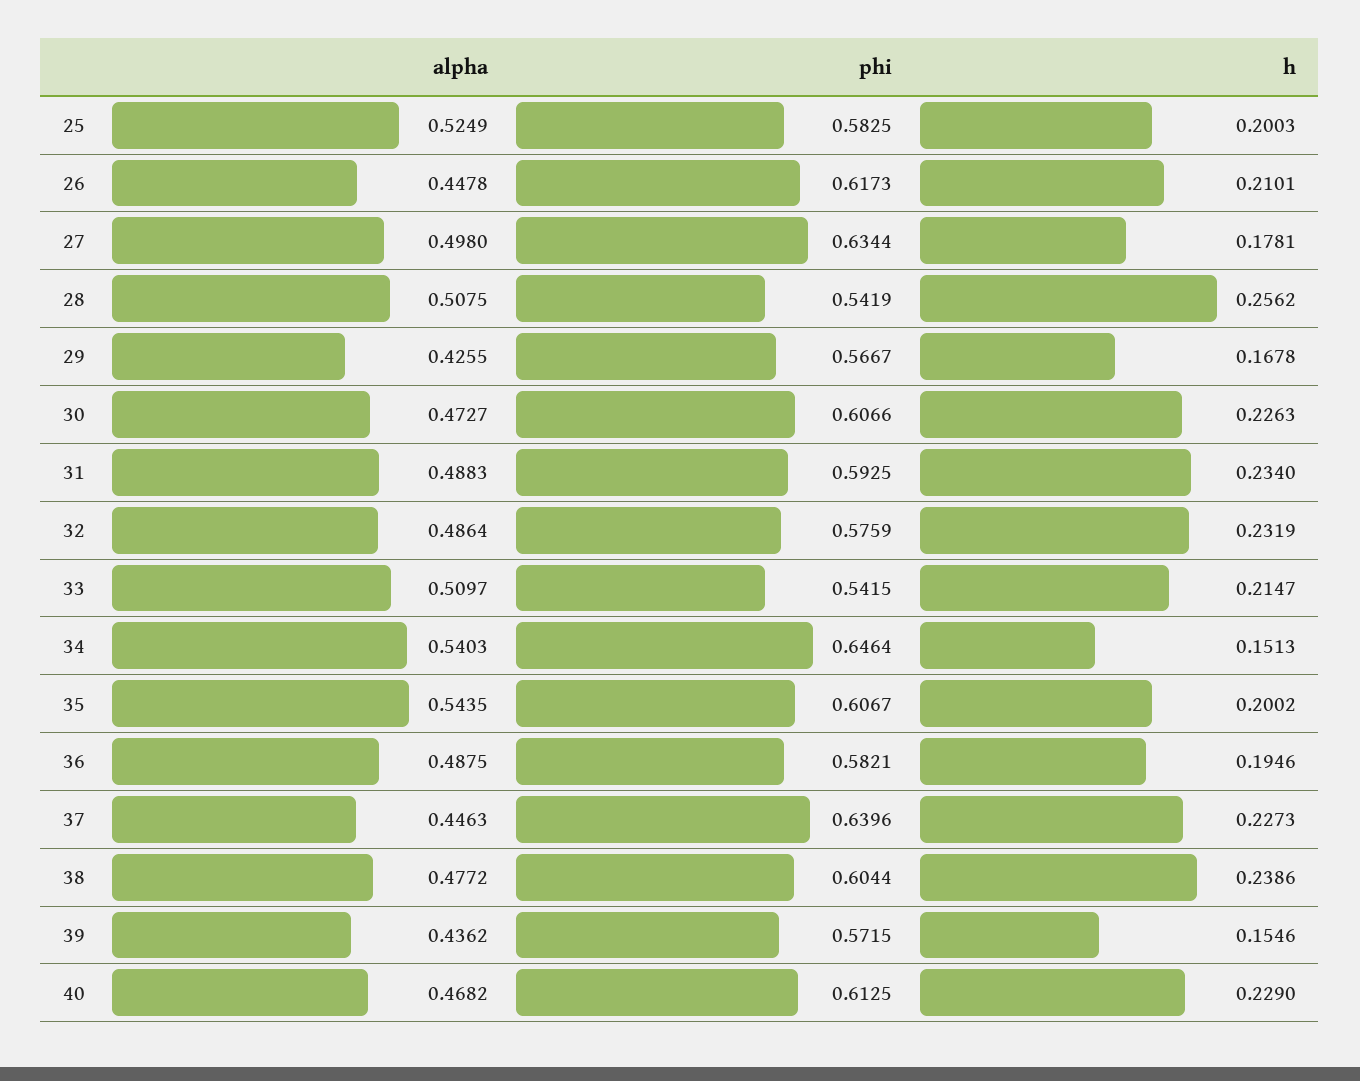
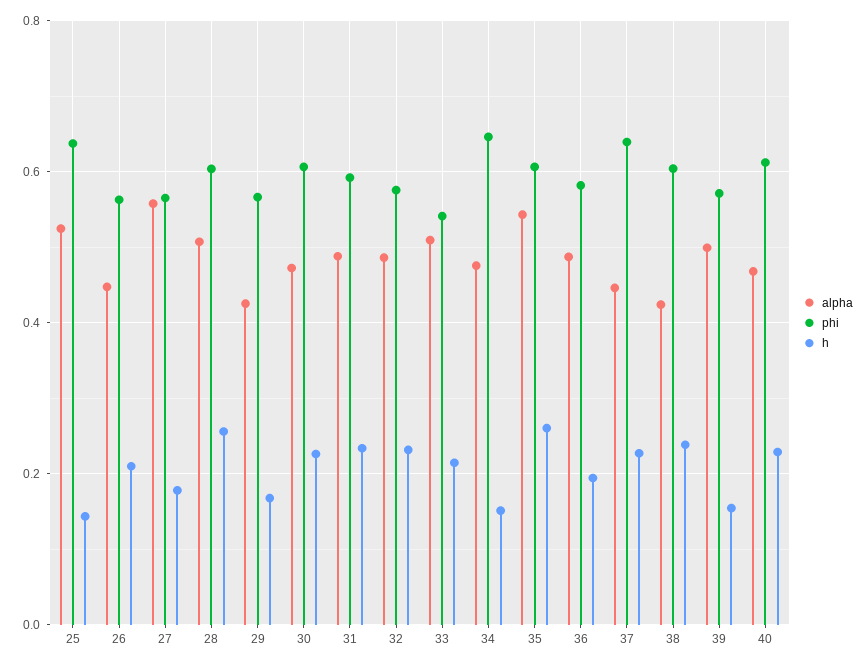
phi, 25: 0.5825 -> 0.64
h, 25: 0.2003 -> 0.14
phi, 26: 0.6173 -> 0.56
alpha, 27: 0.498 -> 0.56
phi, 27: 0.6344 -> 0.56
phi, 28: 0.5419 -> 0.6
alpha, 34: 0.5403 -> 0.48
h, 35: 0.2002 -> 0.26
alpha, 38: 0.4772 -> 0.42
alpha, 39: 0.4362 -> 0.5

